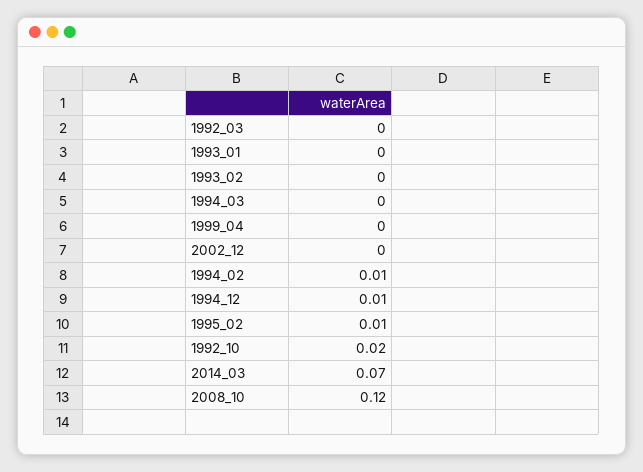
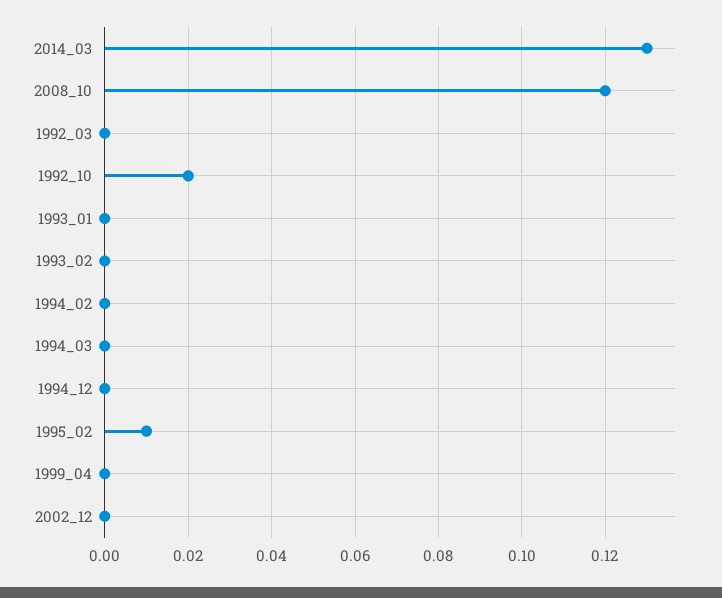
1994_02: 0.01 -> 0
1994_12: 0.01 -> 0
2014_03: 0.07 -> 0.13

